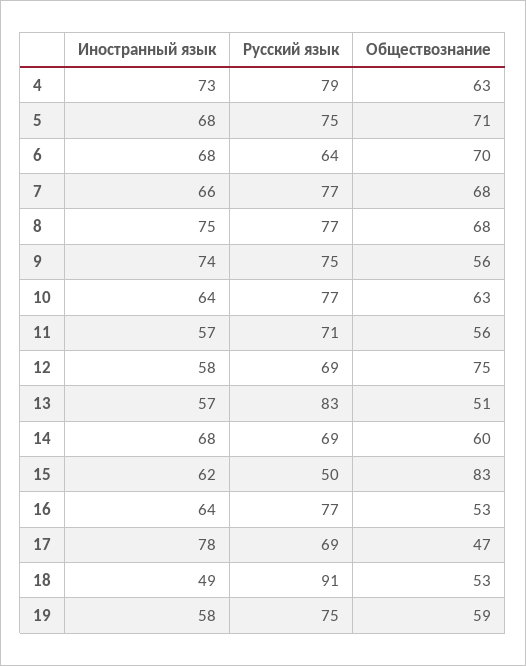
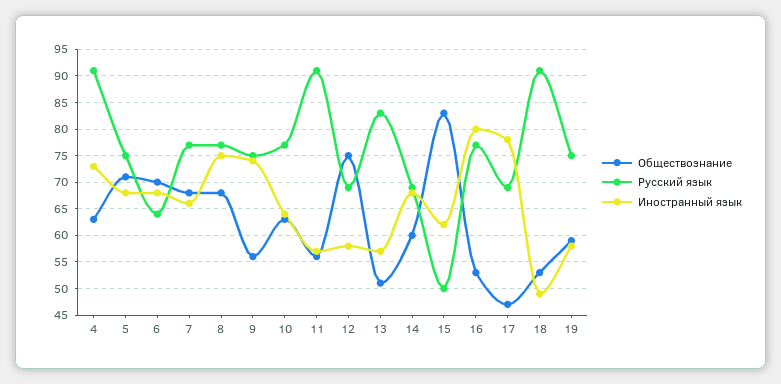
Русский язык, 4: 79 -> 90
Русский язык, 11: 71 -> 90
Иностранный язык, 16: 64 -> 80

